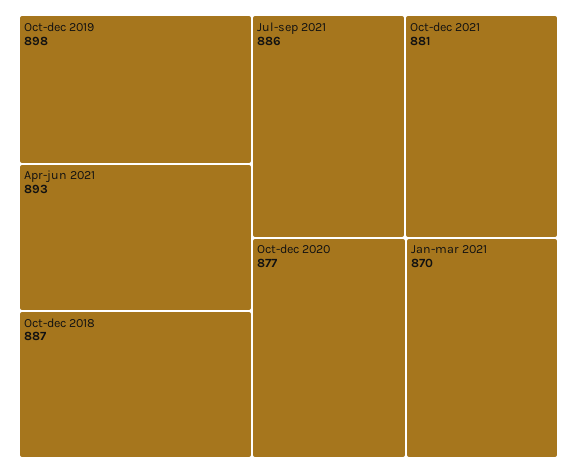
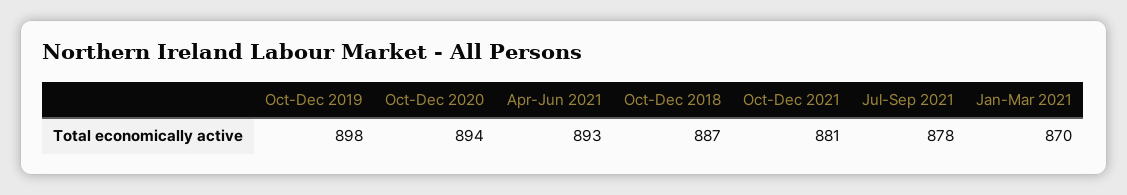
Jul-sep 2021: 886 -> 878
Oct-dec 2020: 877 -> 894

